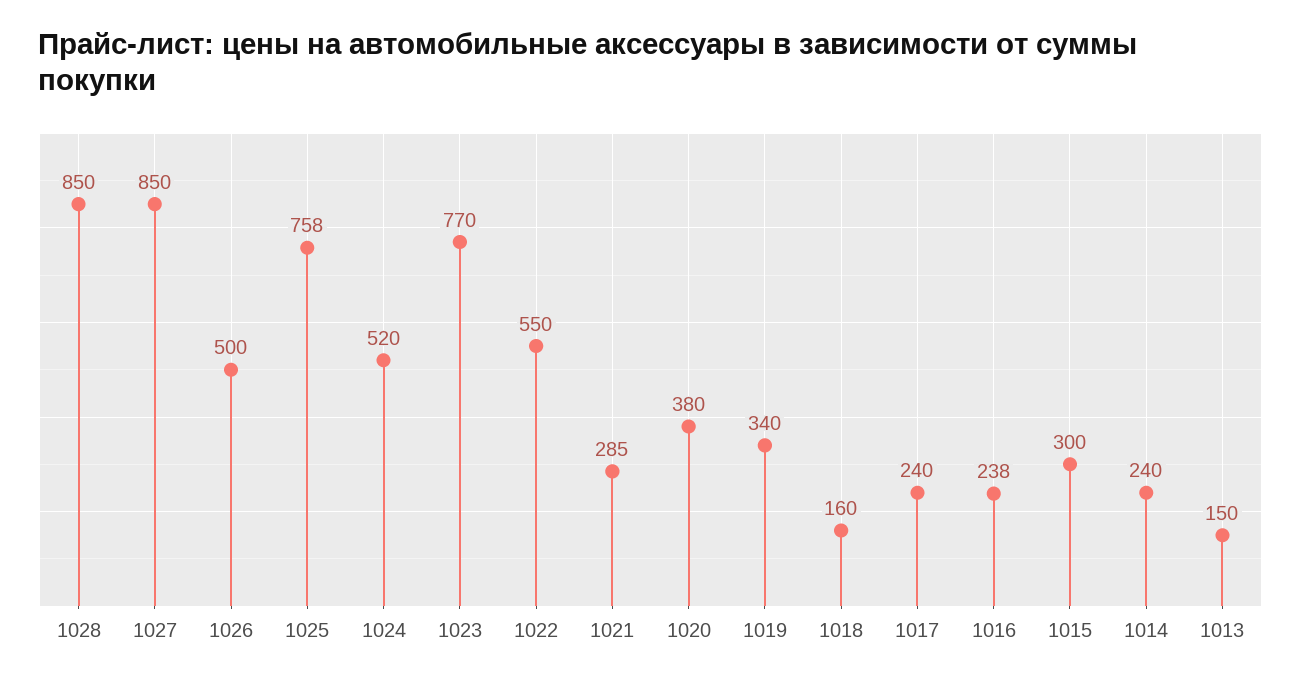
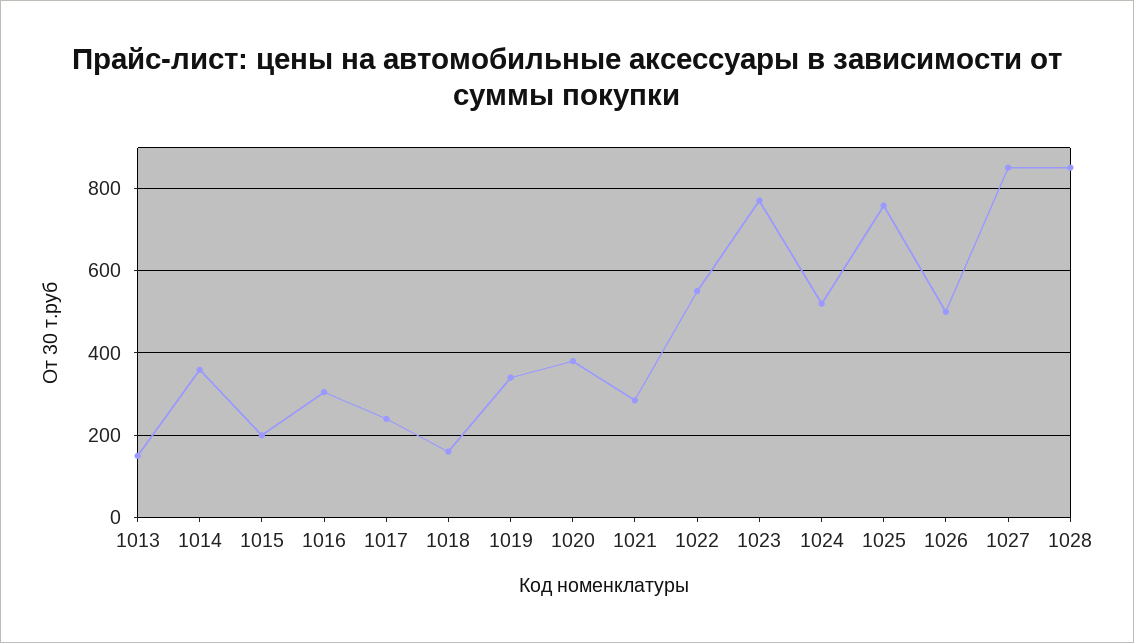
1016: 238 -> 300
1015: 300 -> 200
1014: 240 -> 360

